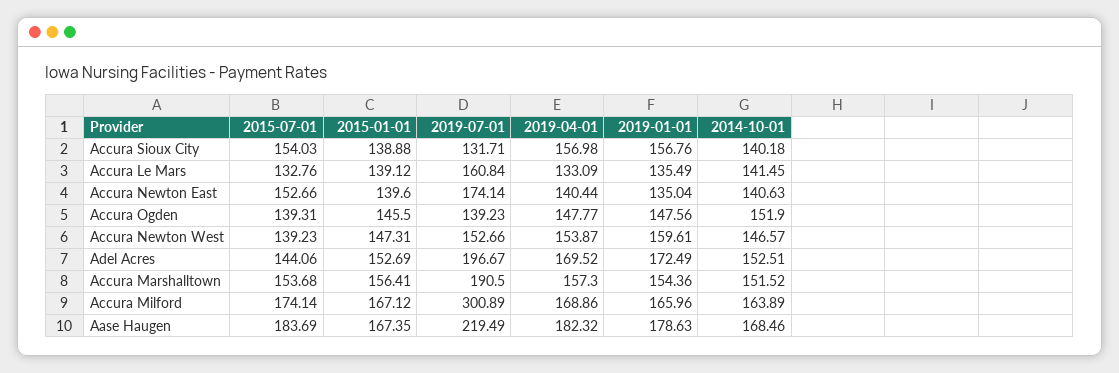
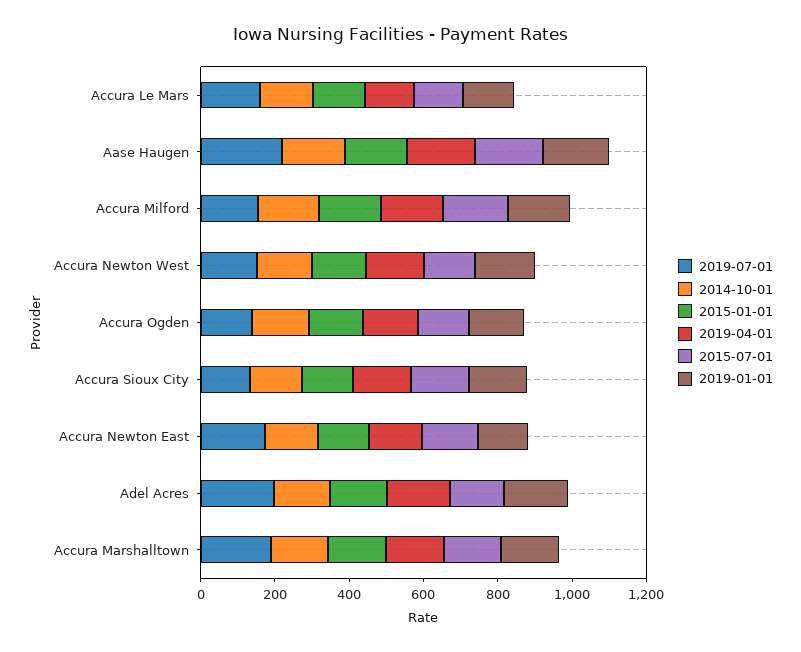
2019-07-01, Accura Milford: 300.89 -> 150

